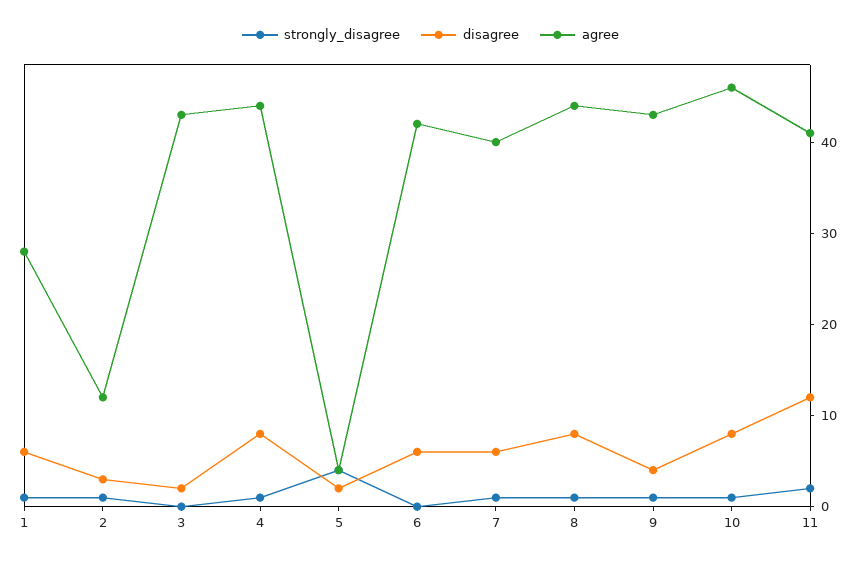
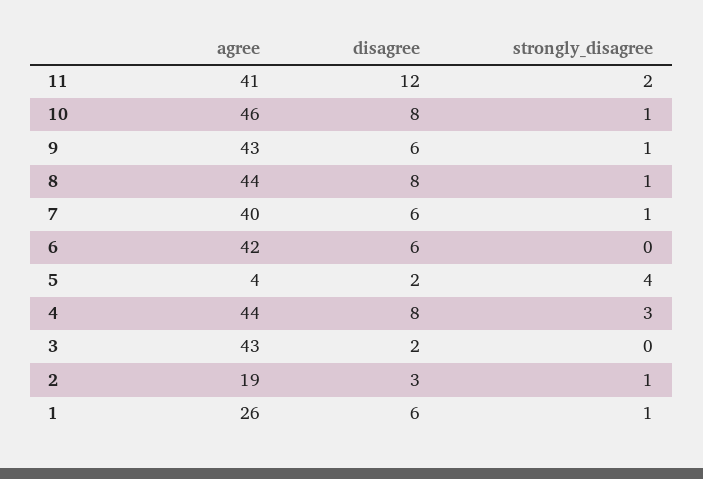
agree, 1: 28 -> 26
agree, 2: 12 -> 19
strongly_disagree, 4: 1 -> 3
disagree, 9: 4 -> 6

